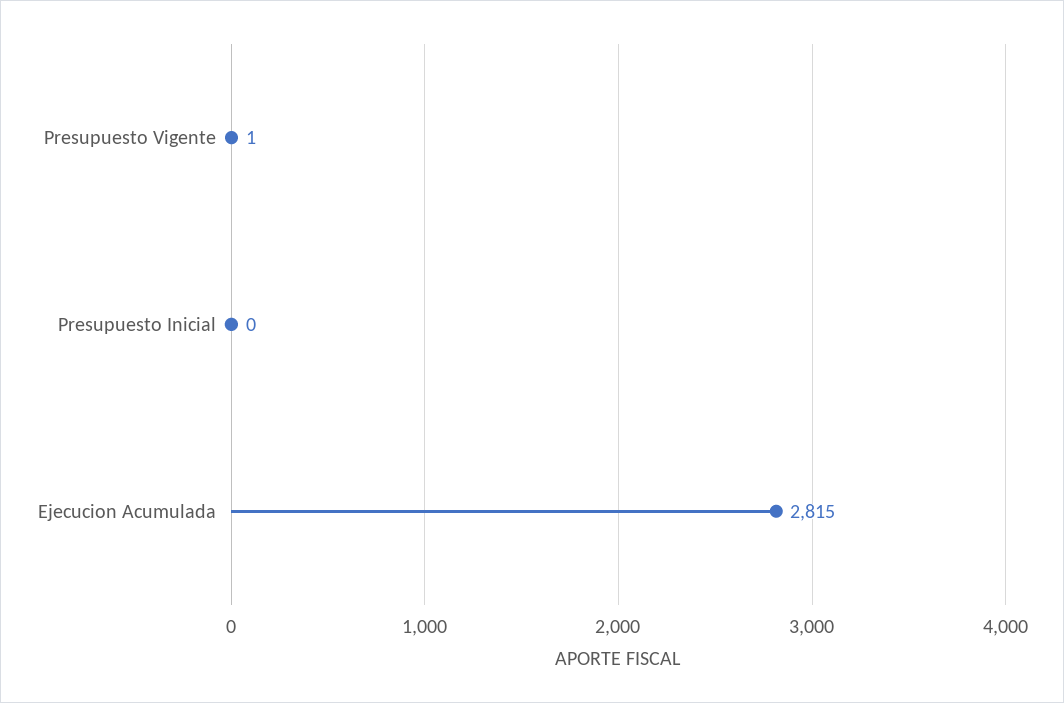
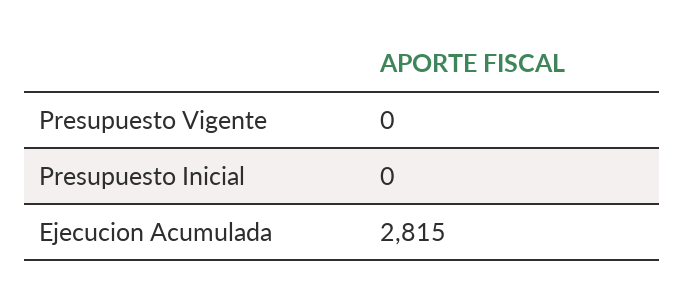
Presupuesto Vigente: 1 -> 0

